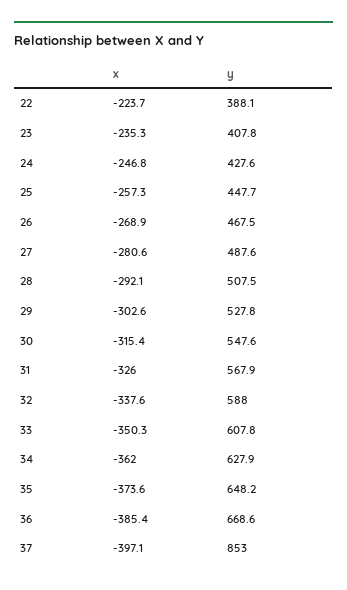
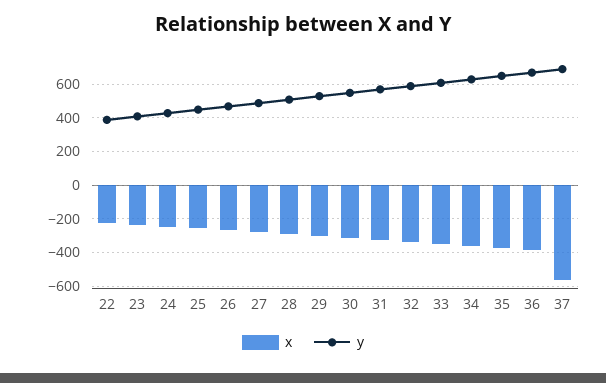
x, 37: -397.1 -> -550
y, 37: 853 -> 700

